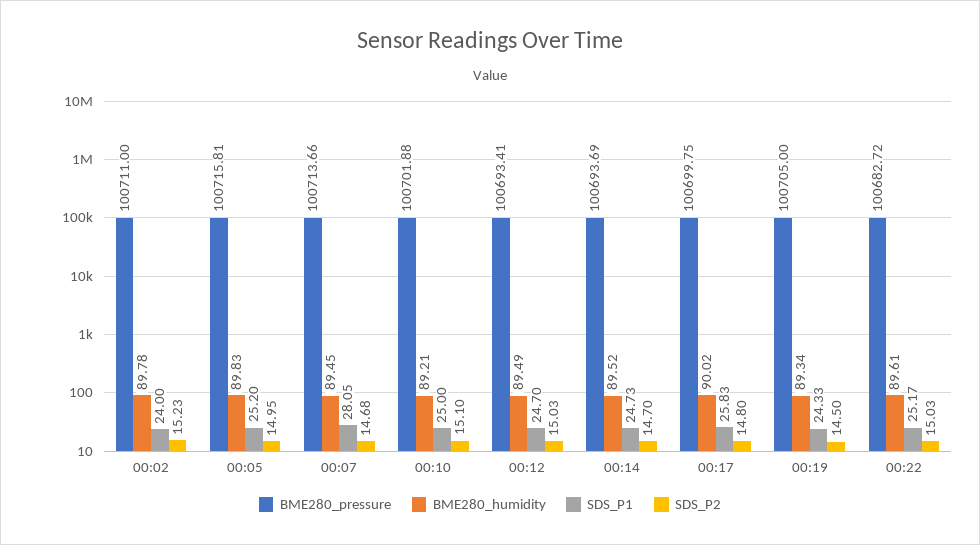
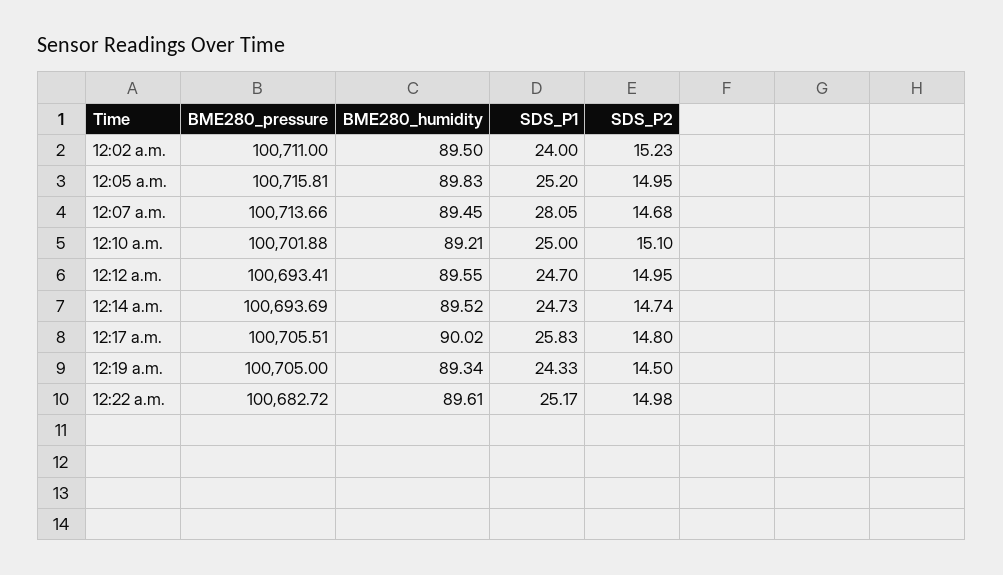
BME280_humidity, 00:02: 89.78 -> 89.5
BME280_humidity, 00:12: 89.49 -> 89.55
SDS_P2, 00:12: 15.03 -> 14.95
SDS_P2, 00:14: 14.7 -> 14.74
BME280_pressure, 00:17: 100699.75 -> 100705.51
SDS_P2, 00:22: 15.03 -> 14.98

